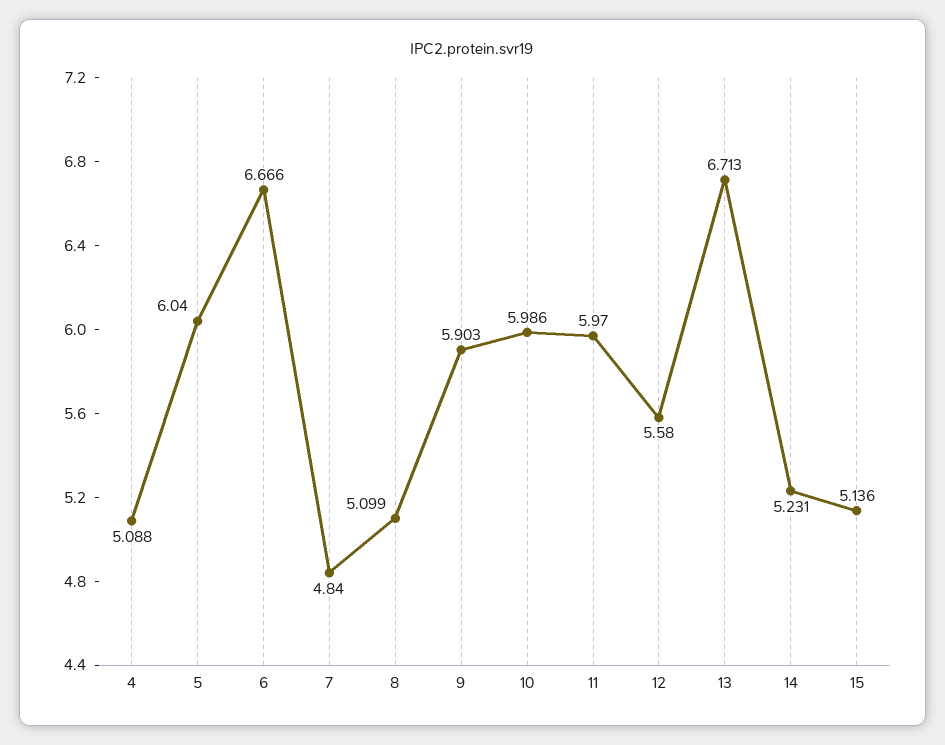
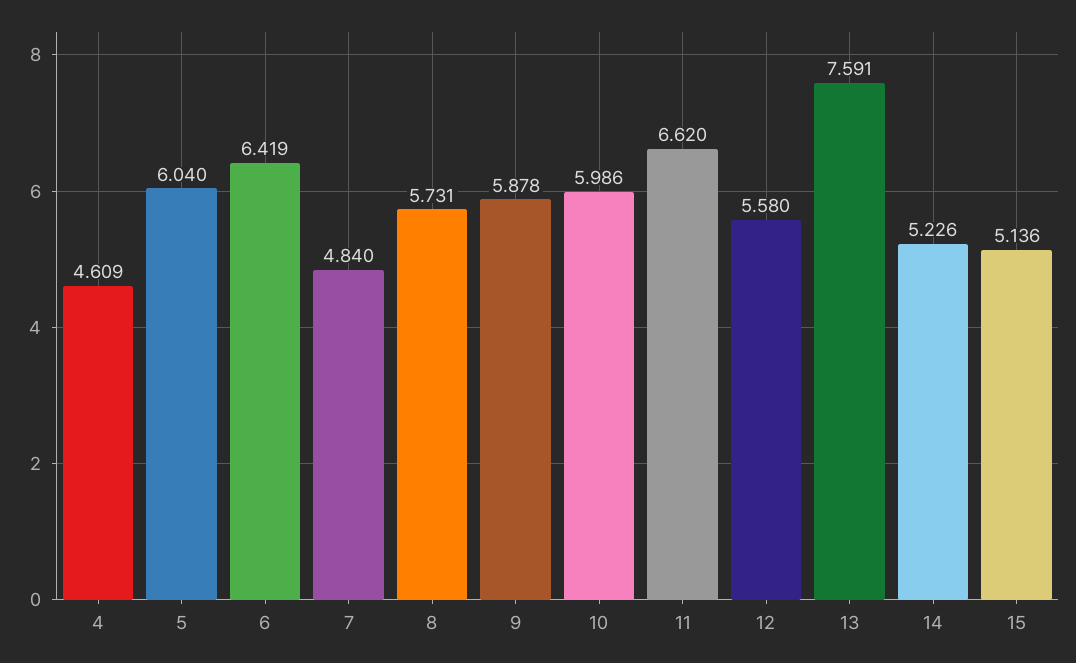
4: 5.088 -> 4.609
6: 6.666 -> 6.419
8: 5.099 -> 5.731
9: 5.903 -> 5.878
11: 5.97 -> 6.62
13: 6.713 -> 7.591
14: 5.231 -> 5.226

